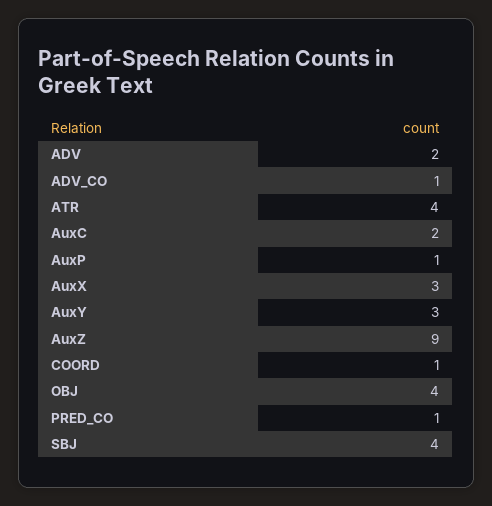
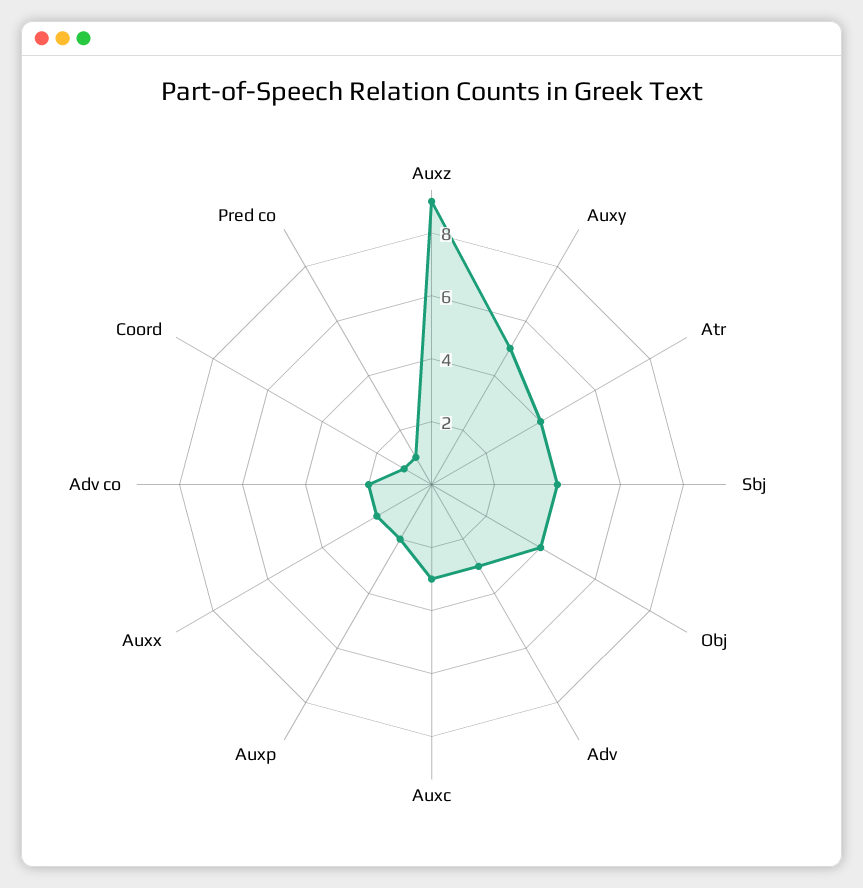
ADV: 2 -> 3
ADV_CO: 1 -> 2
AuxC: 2 -> 3
AuxP: 1 -> 2
AuxX: 3 -> 2
AuxY: 3 -> 5

